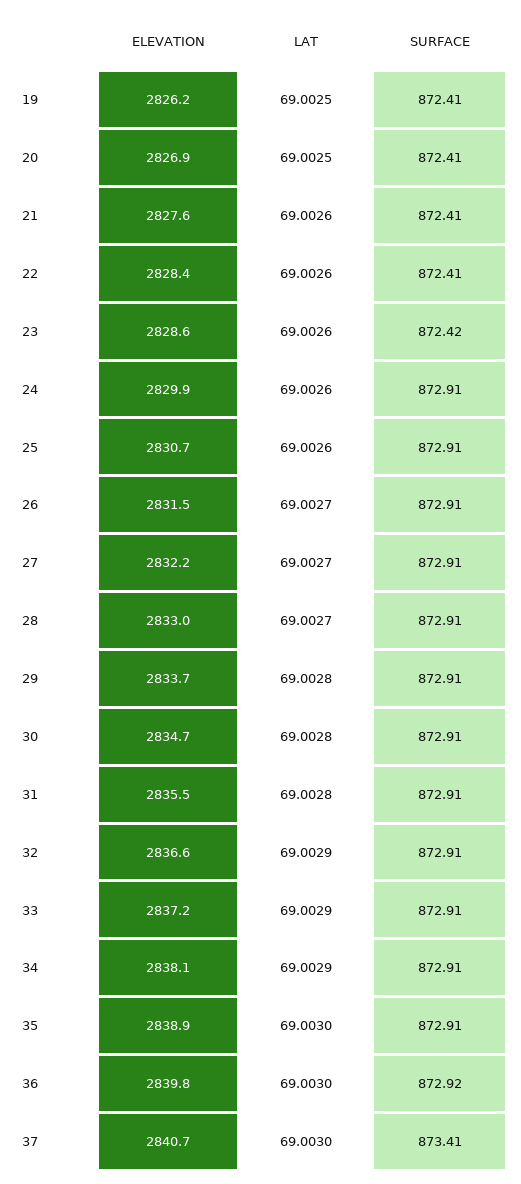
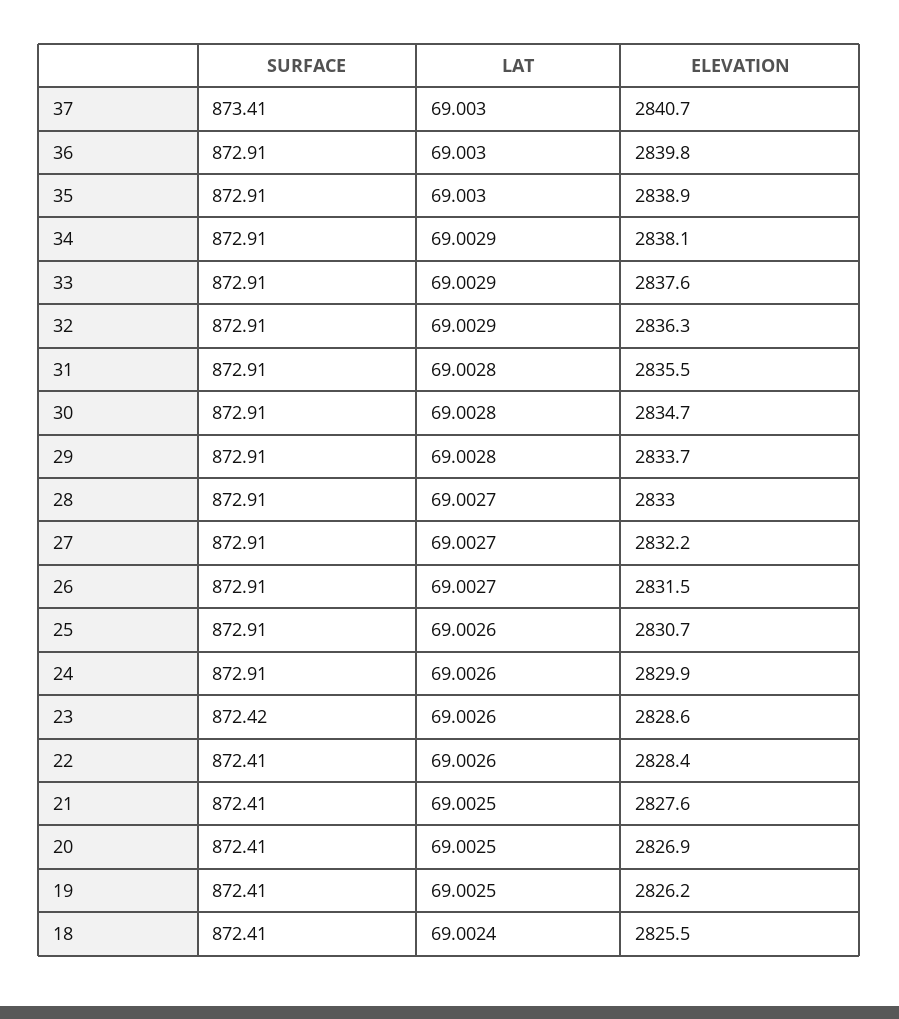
LAT, 21: 69.0026 -> 69.0025
ELEVATION, 32: 2836.6 -> 2836.3
ELEVATION, 33: 2837.2 -> 2837.6
SURFACE, 36: 872.92 -> 872.91
SURFACE, 18: none -> 872.41
LAT, 18: none -> 69.0024
ELEVATION, 18: none -> 2825.5

